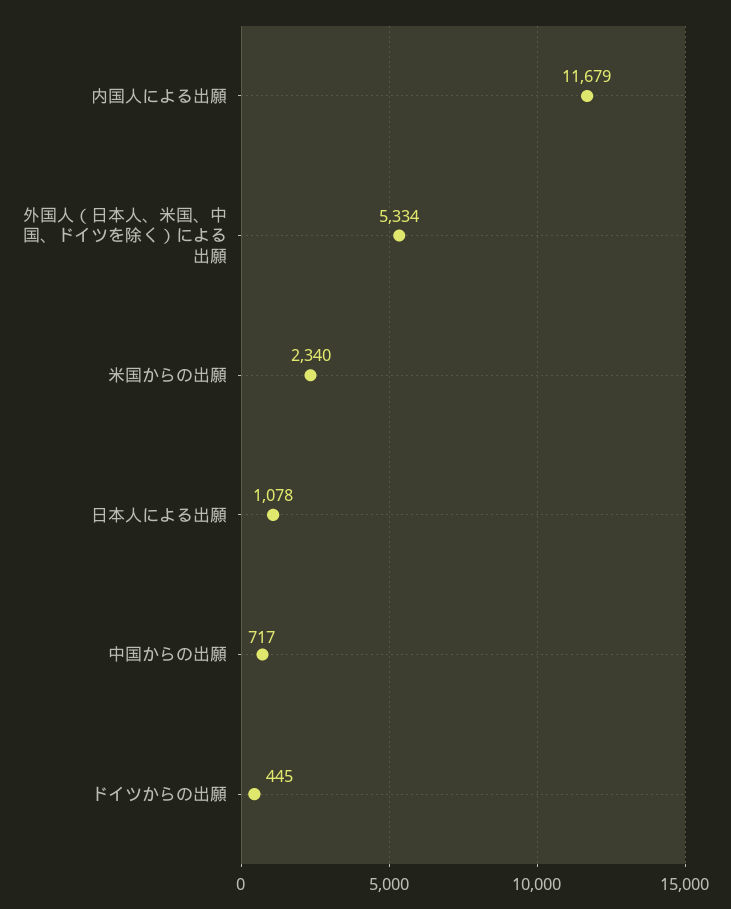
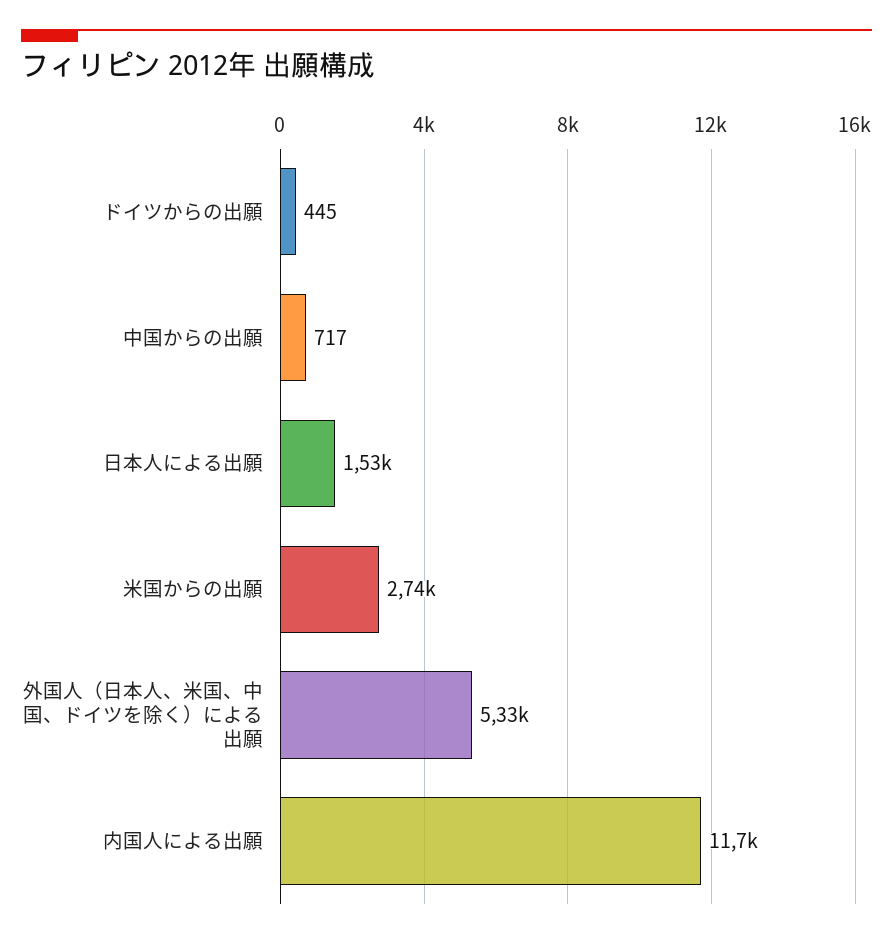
米国からの出願: 2340 -> 2740
日本人による出願: 1078 -> 1530

